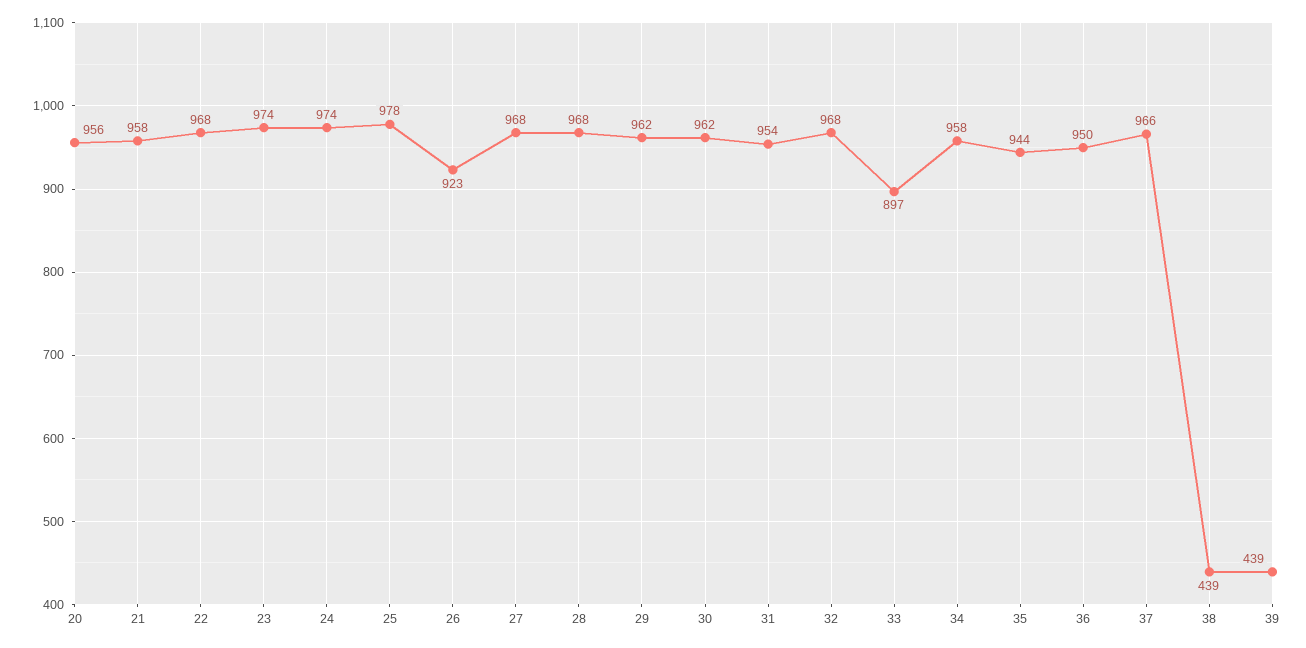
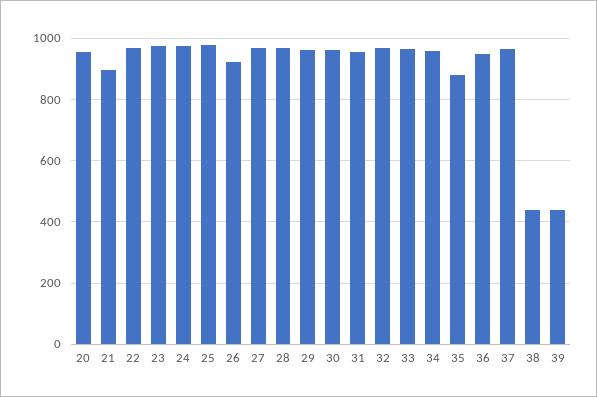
21: 958 -> 900
33: 897 -> 960
35: 944 -> 880

